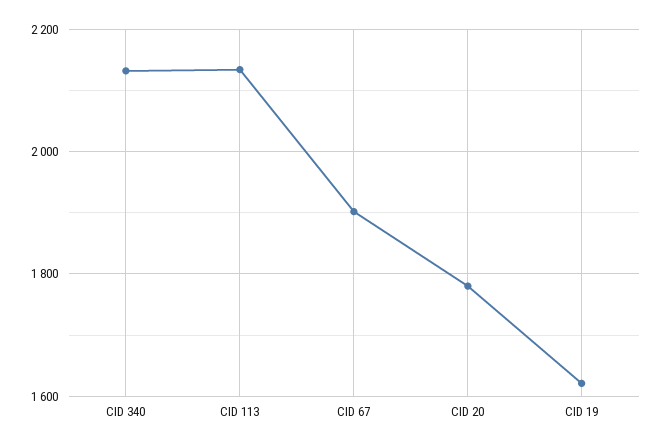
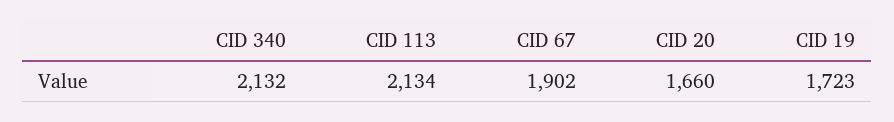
CID 20: 1780 -> 1660
CID 19: 1620 -> 1723

